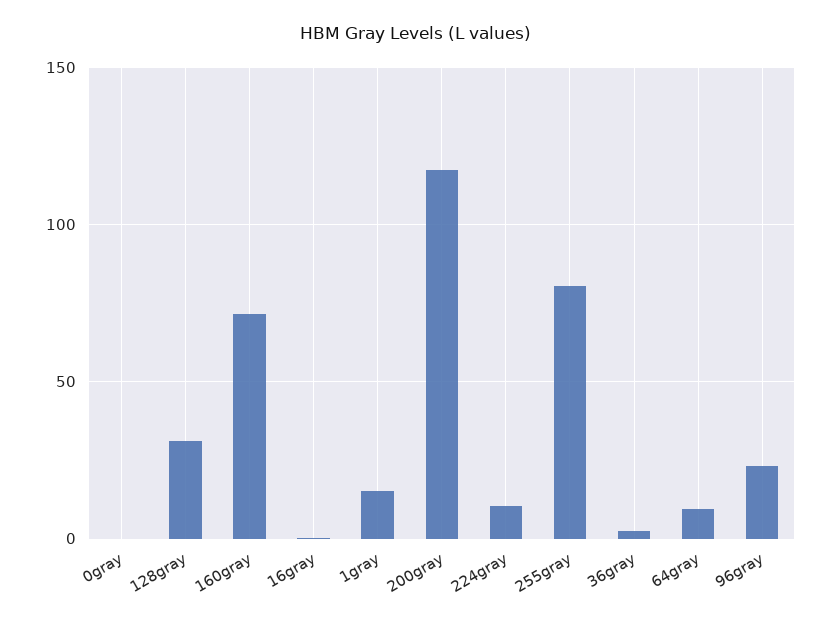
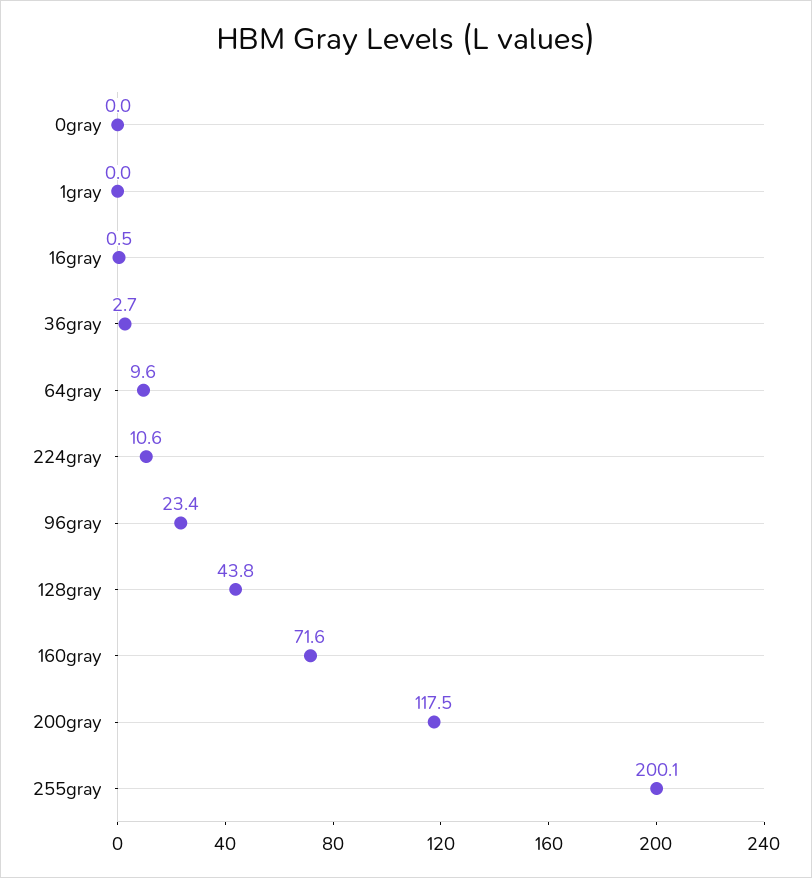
128gray: 30 -> 43.8
1gray: 15 -> 0
255gray: 80 -> 200.1

